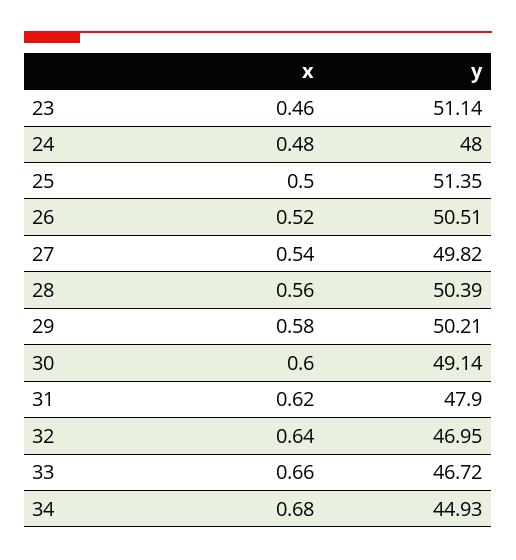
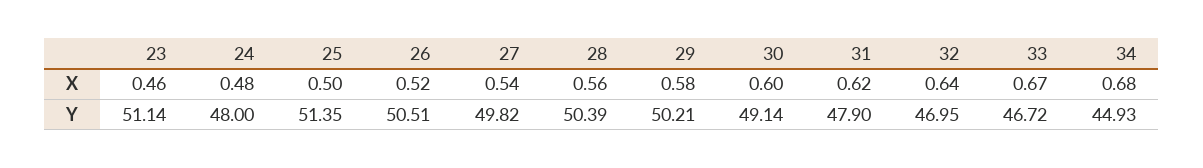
x, 33: 0.66 -> 0.67

